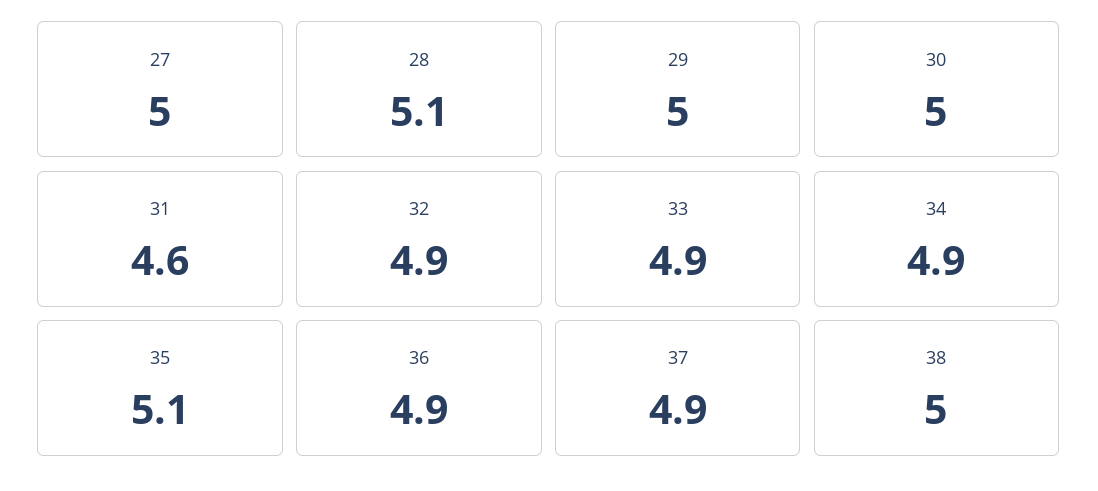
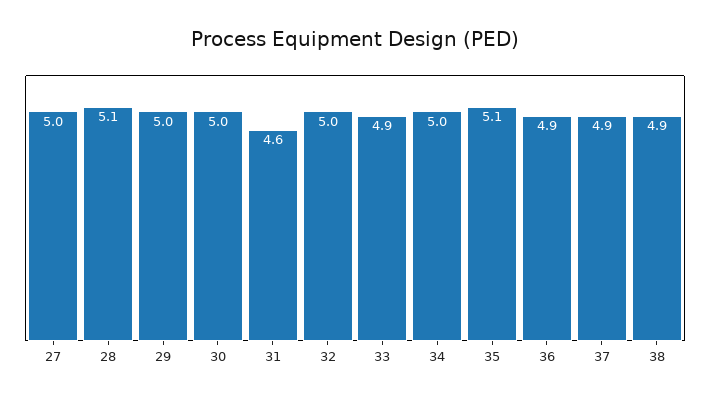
32: 4.9 -> 5
34: 4.9 -> 5
38: 5 -> 4.9

